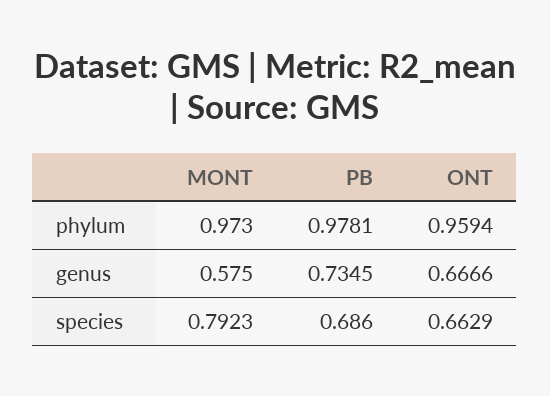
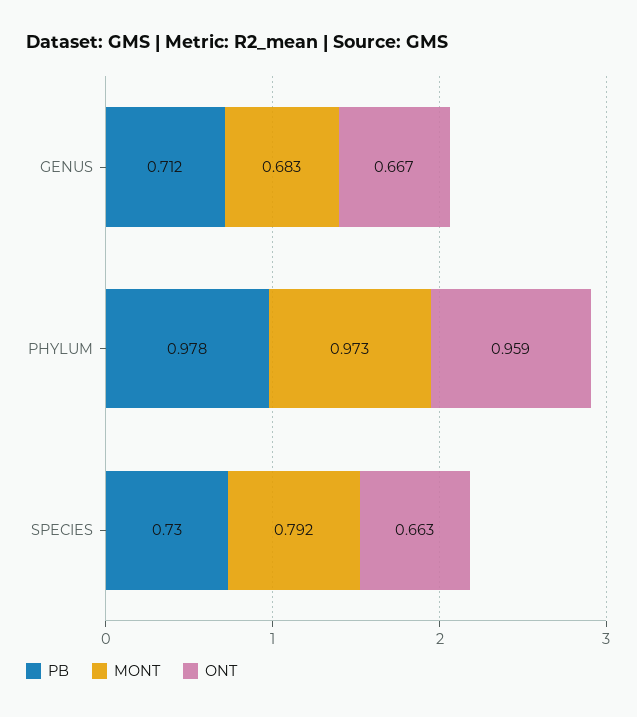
MONT, genus: 0.575 -> 0.683
PB, genus: 0.7345 -> 0.712
PB, species: 0.686 -> 0.73

